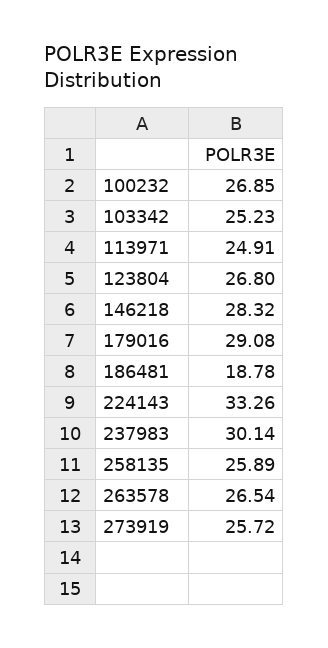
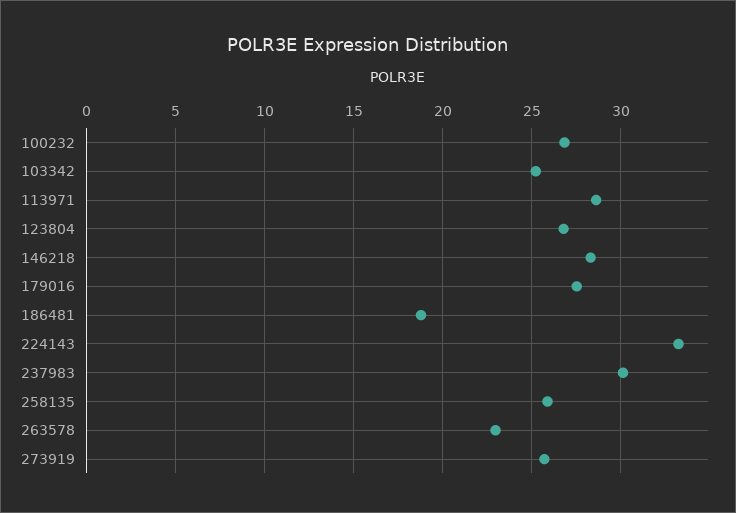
113971: 24.91 -> 28.5
179016: 29.08 -> 27.5
263578: 26.54 -> 23

